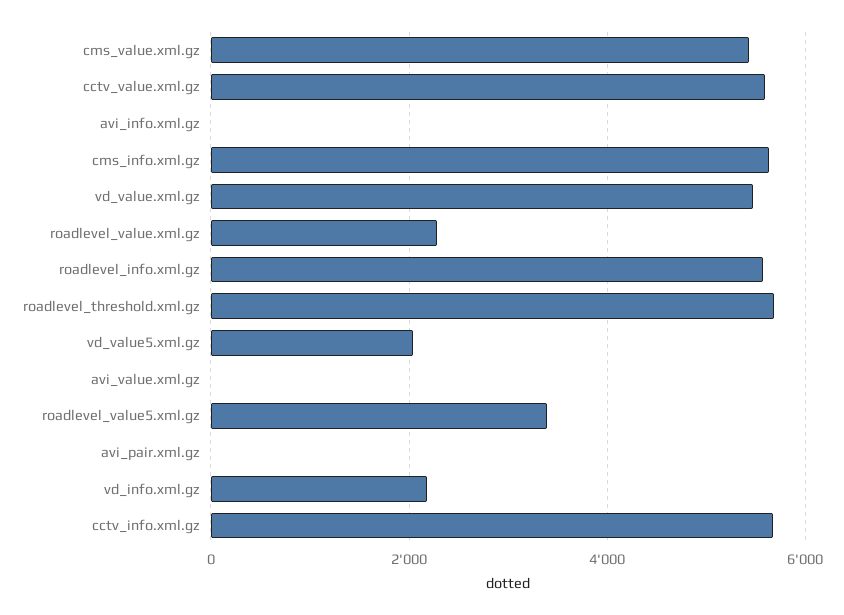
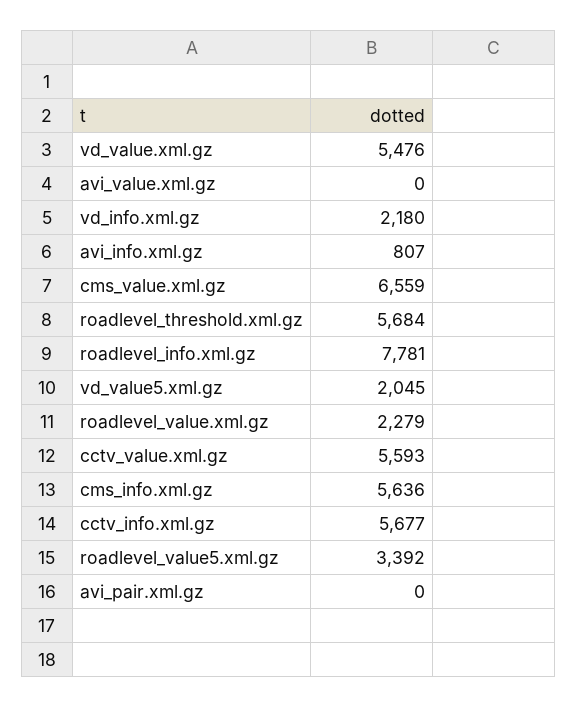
cms_value.xml.gz: 5400 -> 6559
avi_info.xml.gz: 0 -> 807
roadlevel_info.xml.gz: 5600 -> 7781

